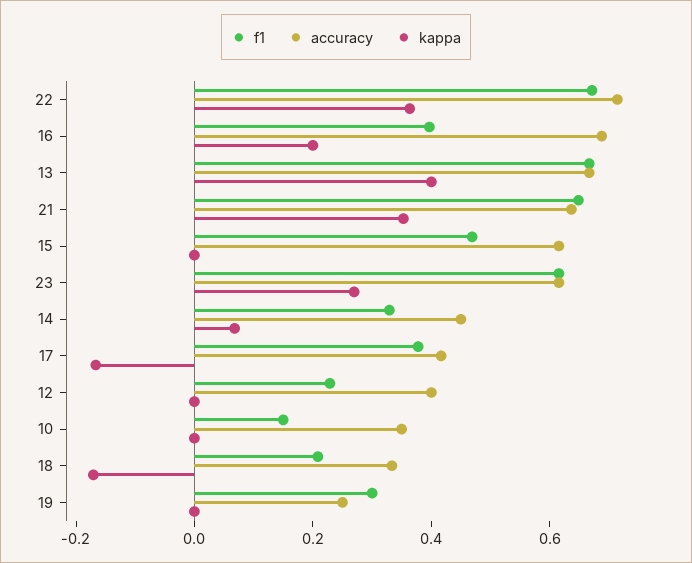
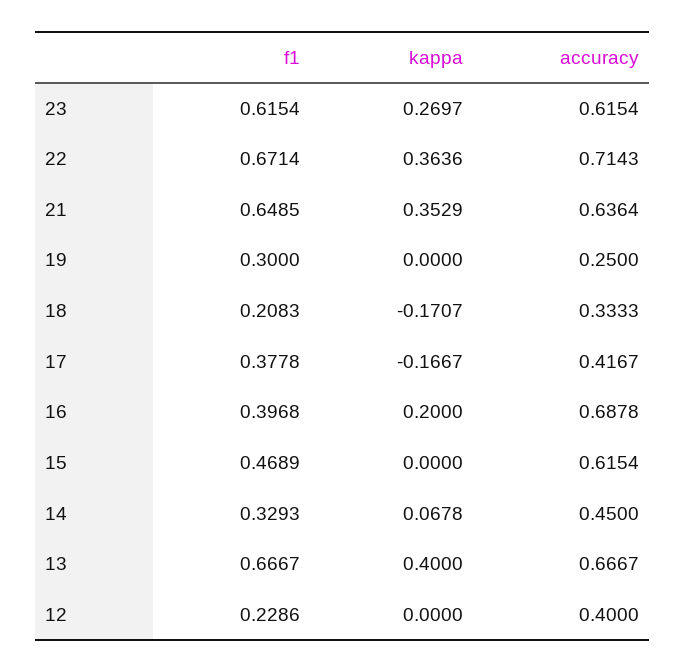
f1, 10: 0.15 -> none
accuracy, 10: 0.35 -> none
kappa, 10: 0 -> none

